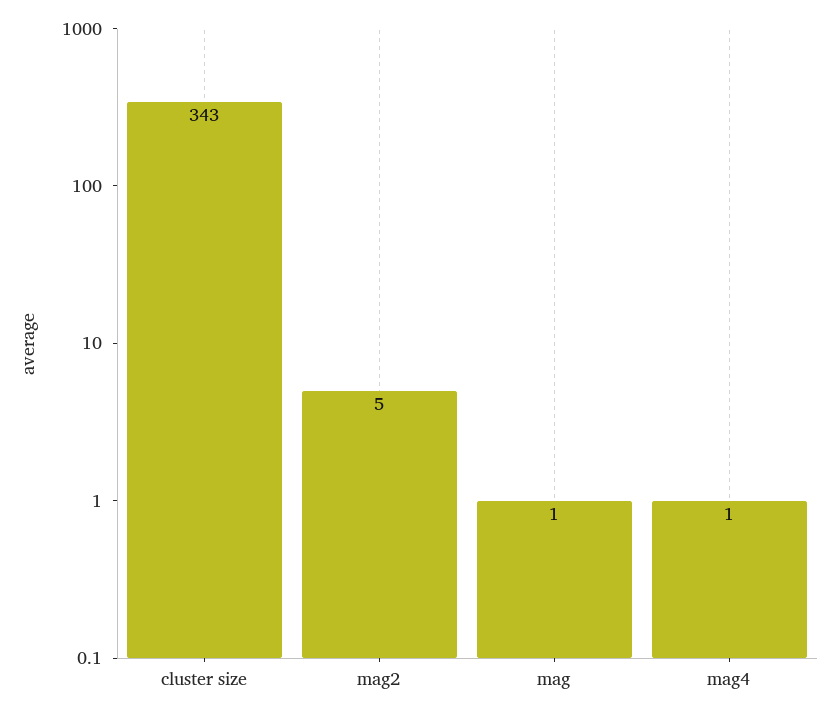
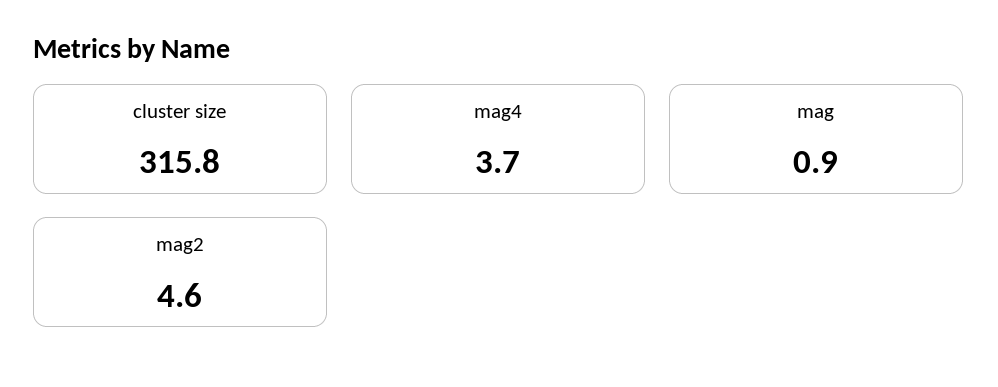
cluster size: 343 -> 315.8
mag4: 1 -> 3.7

